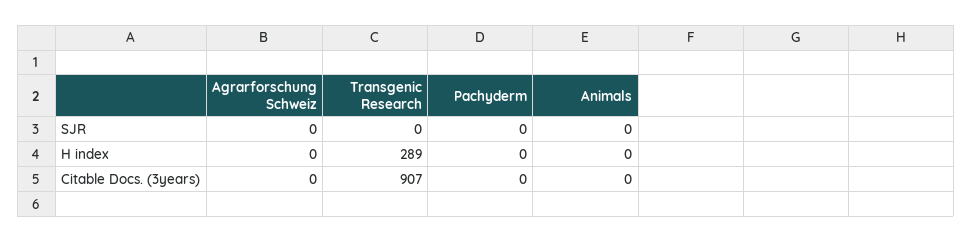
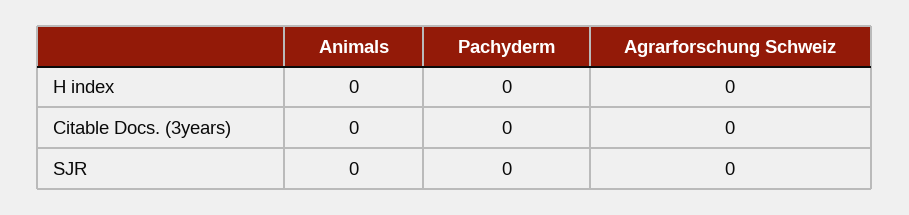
Transgenic Research, SJR: 0 -> none
Transgenic Research, H index: 289 -> none
Transgenic Research, Citable Docs. (3years): 907 -> none

